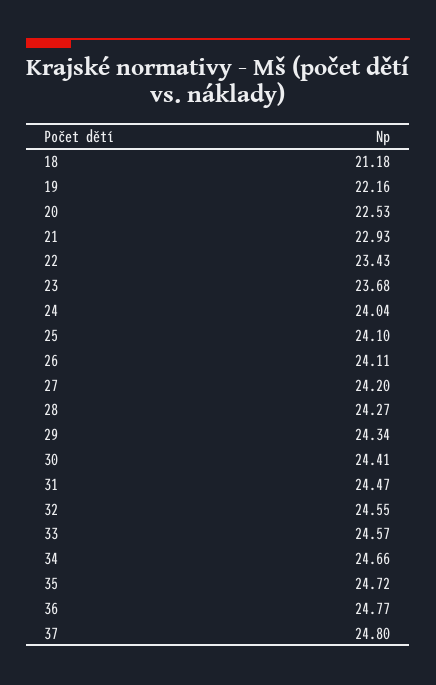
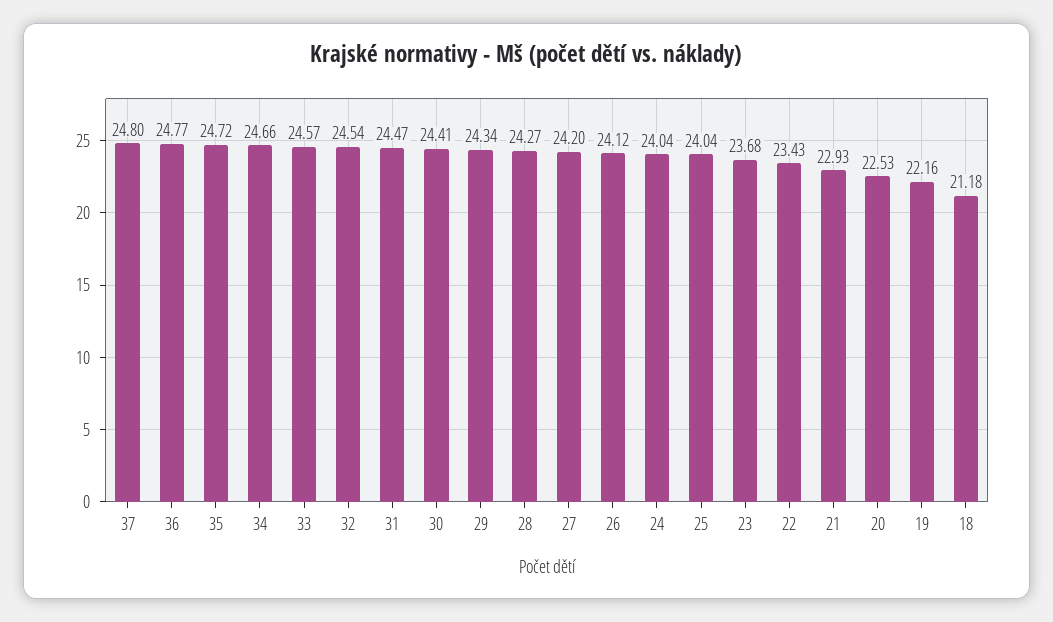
25: 24.1 -> 24.04
26: 24.11 -> 24.12
32: 24.55 -> 24.54

